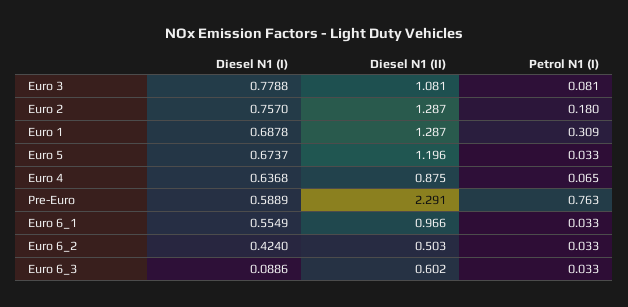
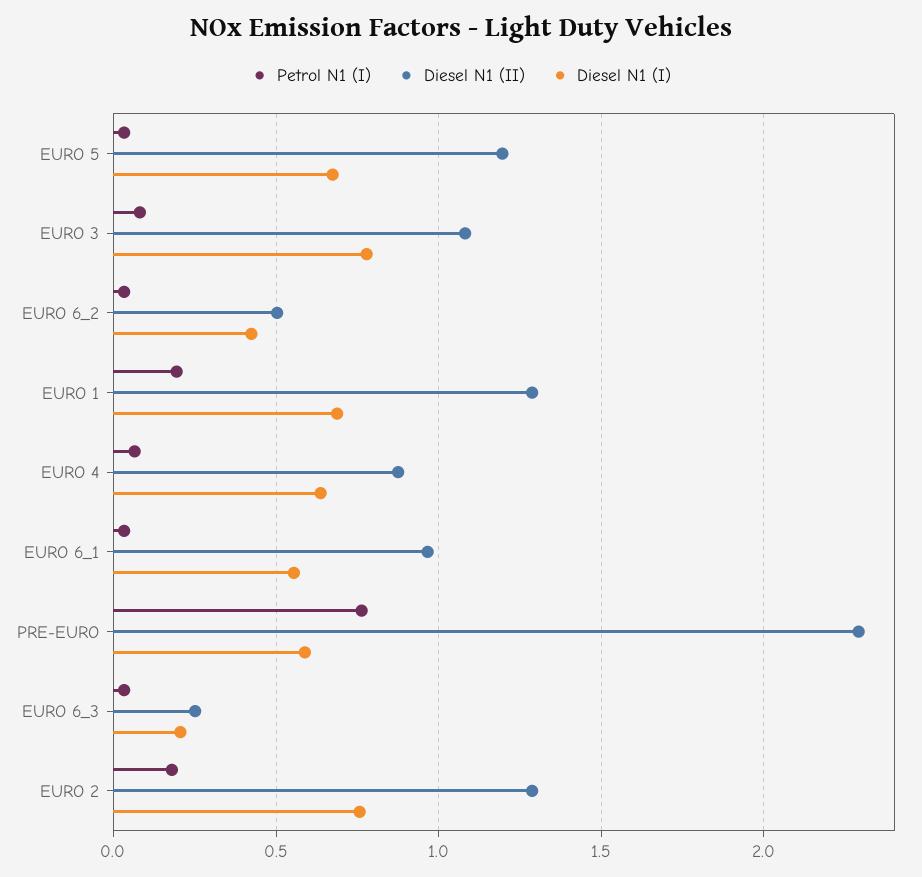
Petrol N1 (I), Euro 1: 0.309 -> 0.2
Diesel N1 (I), Euro 6_3: 0.0886 -> 0.2
Diesel N1 (II), Euro 6_3: 0.602 -> 0.25

